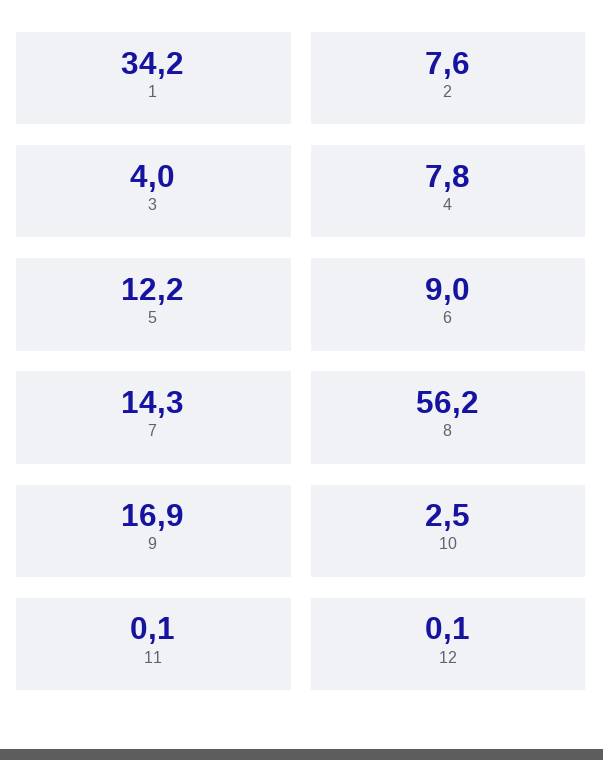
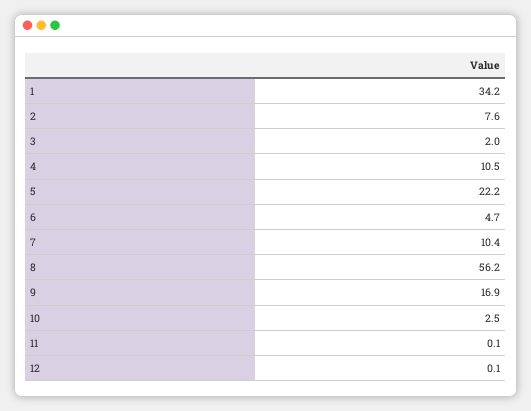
3: 4 -> 2
4: 7.8 -> 10.5
5: 12.2 -> 22.2
6: 9 -> 4.7
7: 14.3 -> 10.4

